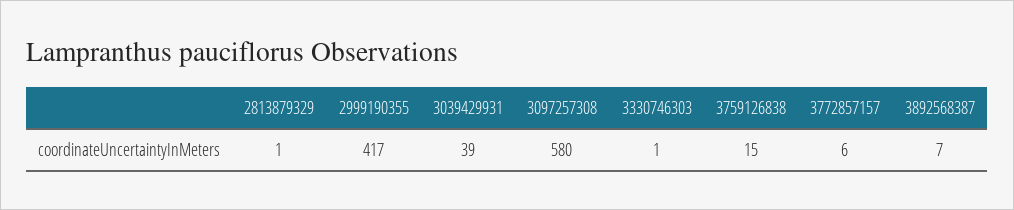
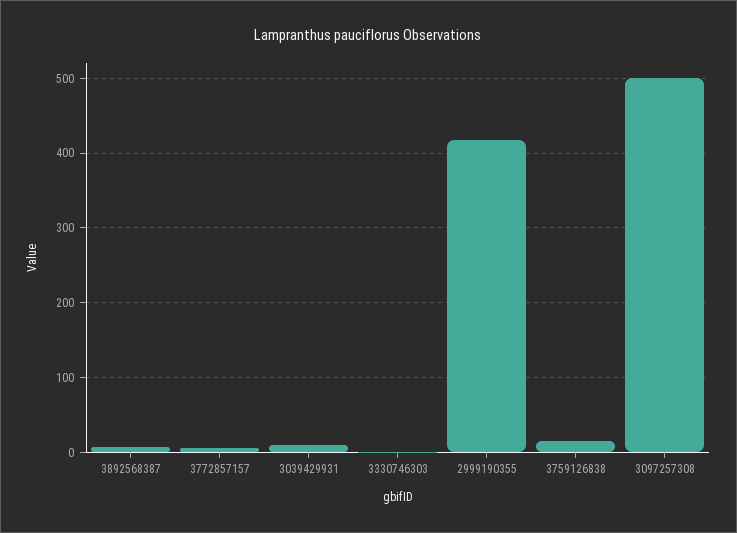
2813879329: 1 -> none
3039429931: 39 -> 10
3097257308: 580 -> 500

